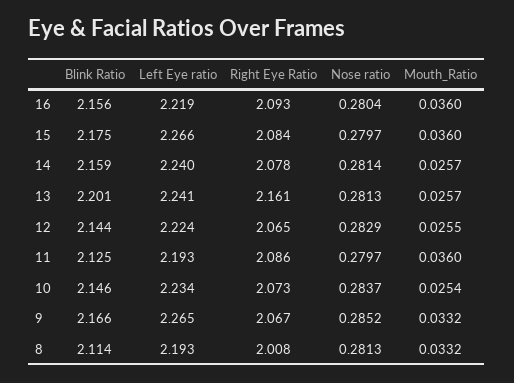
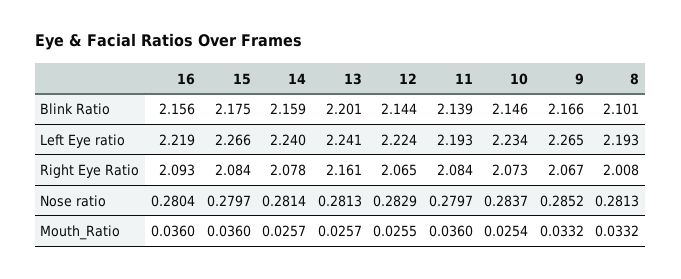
Blink Ratio, 11: 2.125 -> 2.139
Right Eye Ratio, 11: 2.086 -> 2.084
Blink Ratio, 8: 2.114 -> 2.101

